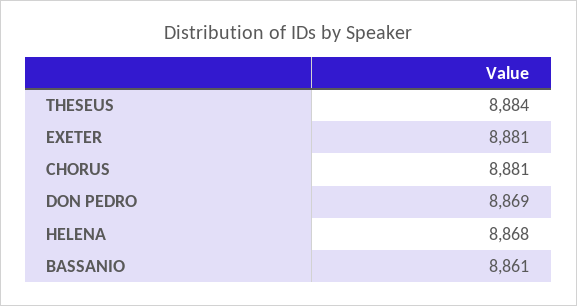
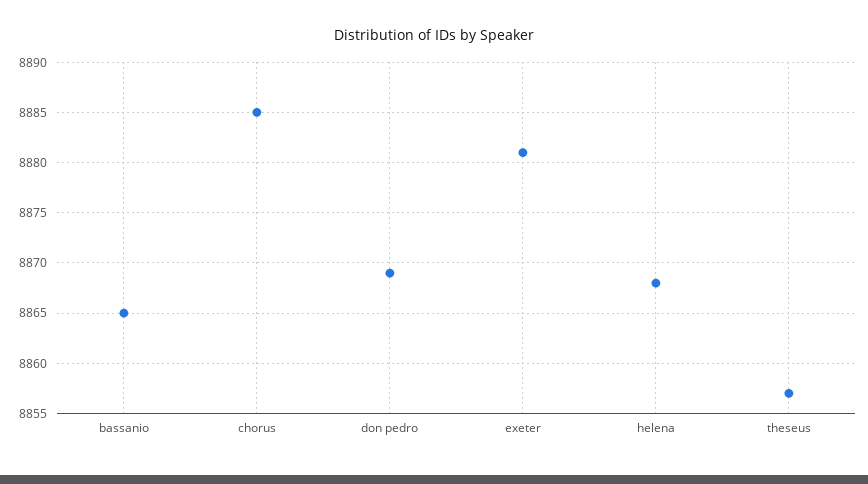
THESEUS: 8884 -> 8857
CHORUS: 8881 -> 8885
BASSANIO: 8861 -> 8865

